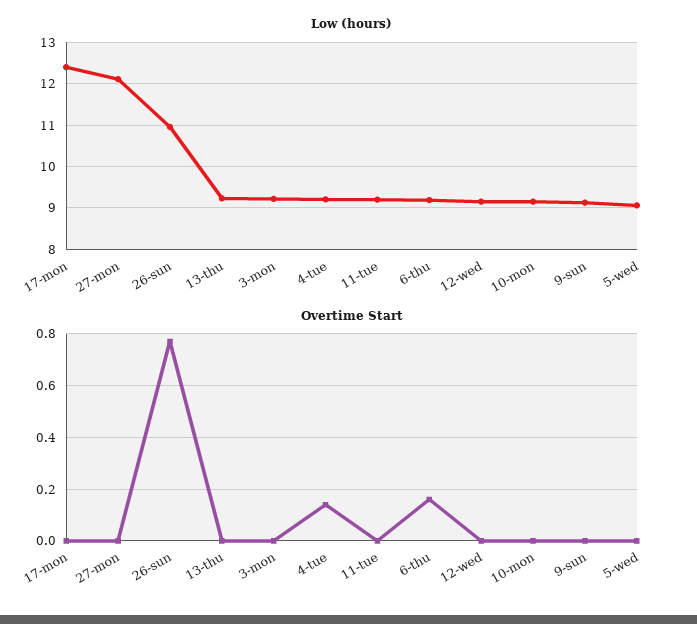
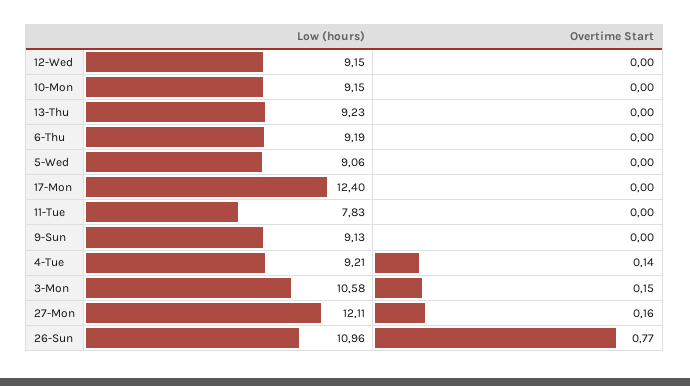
Low (hours), 3-mon: 9.2 -> 10.58
Low (hours), 11-tue: 9.2 -> 7.83
Overtime Start, 27-mon: 0 -> 0.16
Overtime Start, 3-mon: 0 -> 0.15
Overtime Start, 6-thu: 0.15 -> 0

